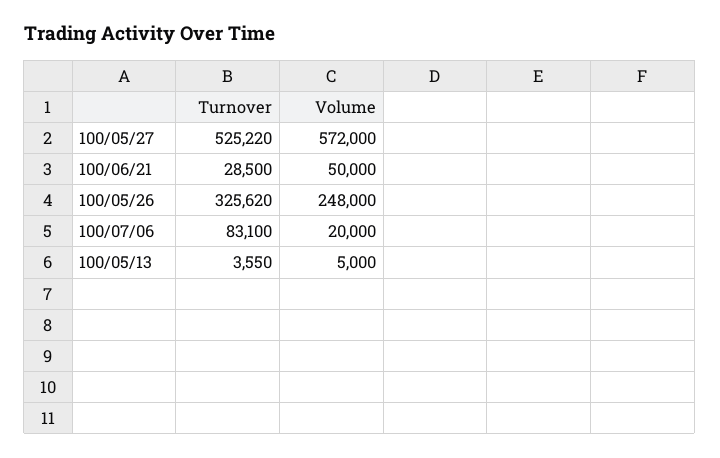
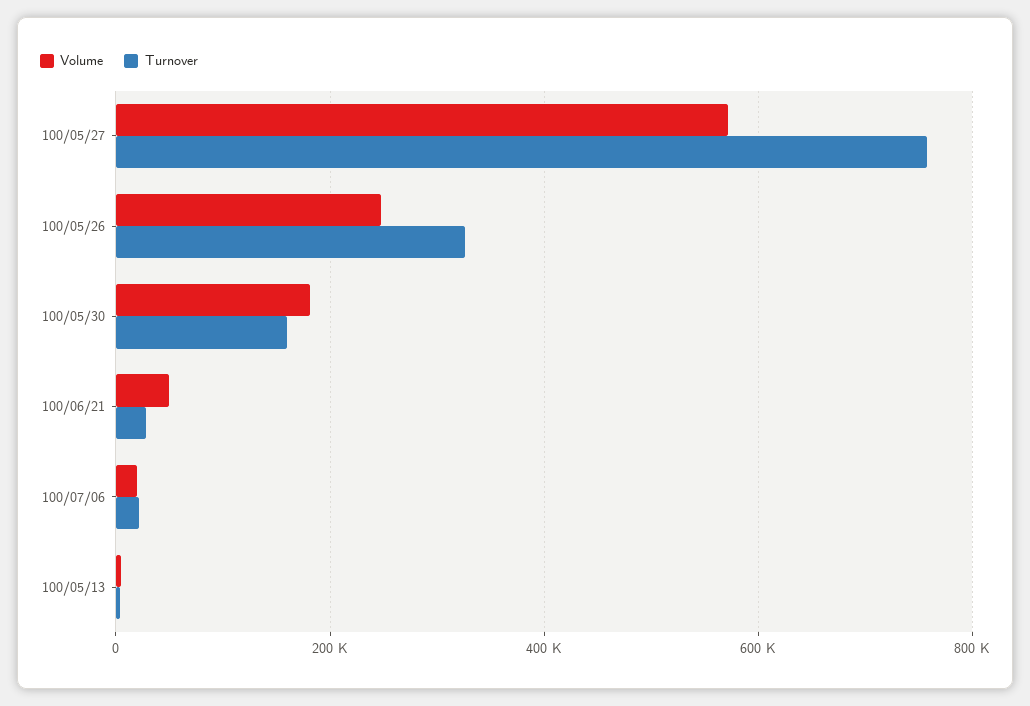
Turnover, 100/05/27: 525220 -> 760000
Turnover, 100/07/06: 83100 -> 20000
Volume, 100/05/30: none -> 180000
Turnover, 100/05/30: none -> 160000

